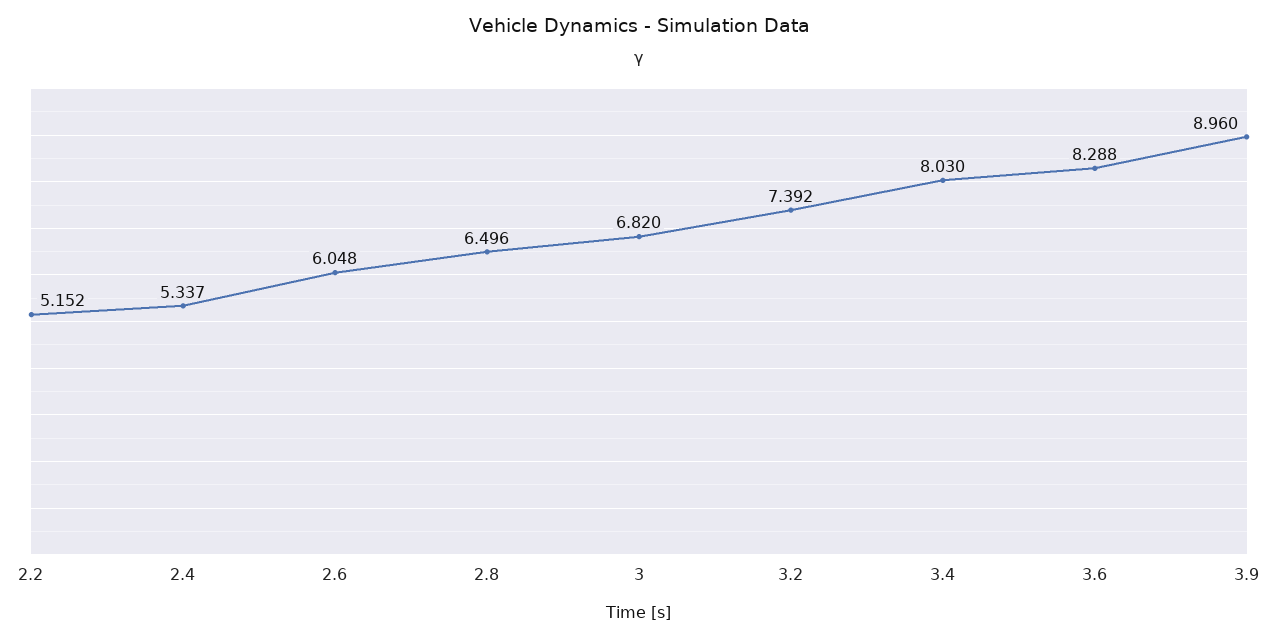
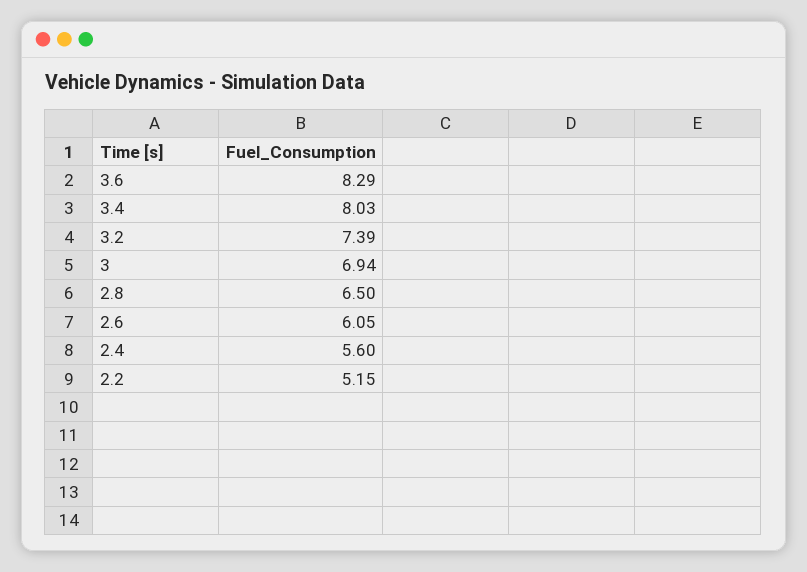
2.4: 5.337 -> 5.6
3: 6.82 -> 6.94
3.9: 8.96 -> none

